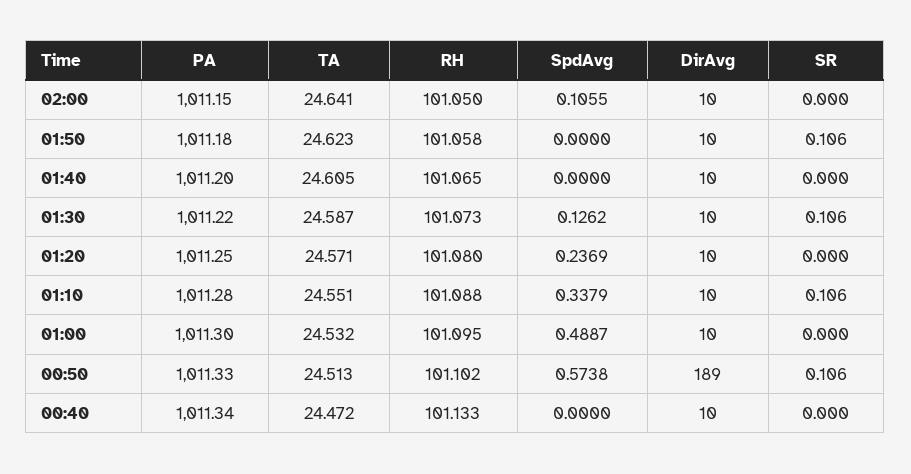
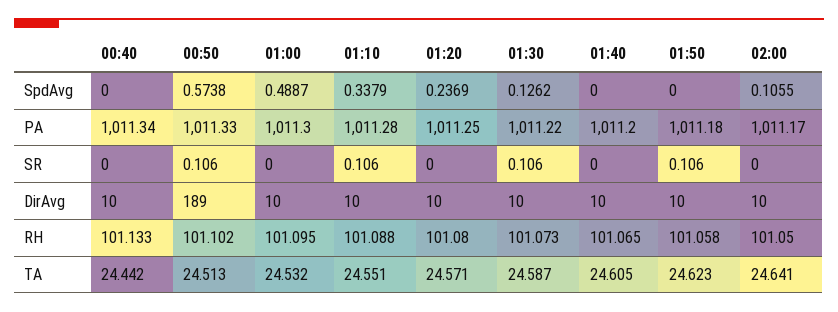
PA, 02:00: 1011.15 -> 1011.17
TA, 00:40: 24.472 -> 24.442

